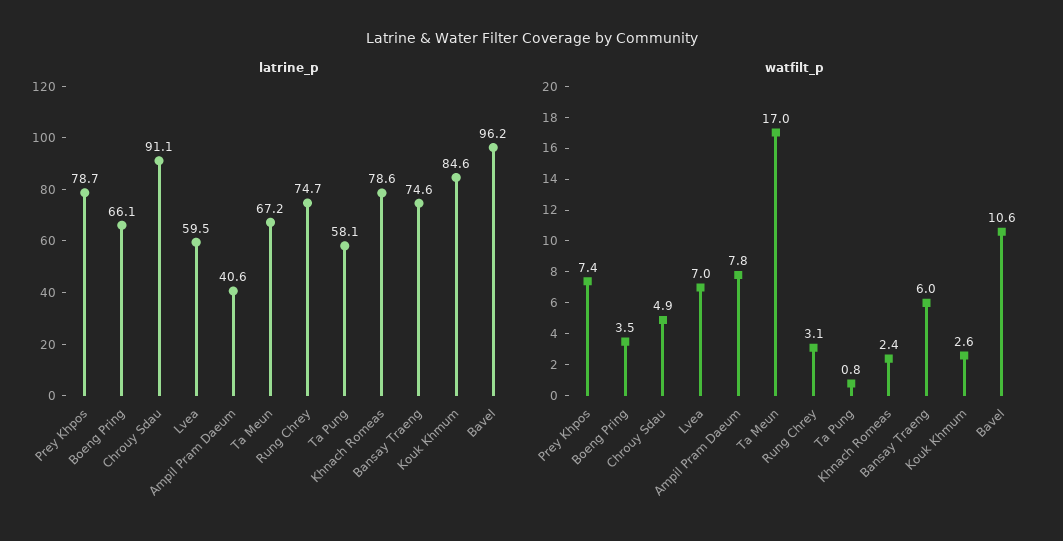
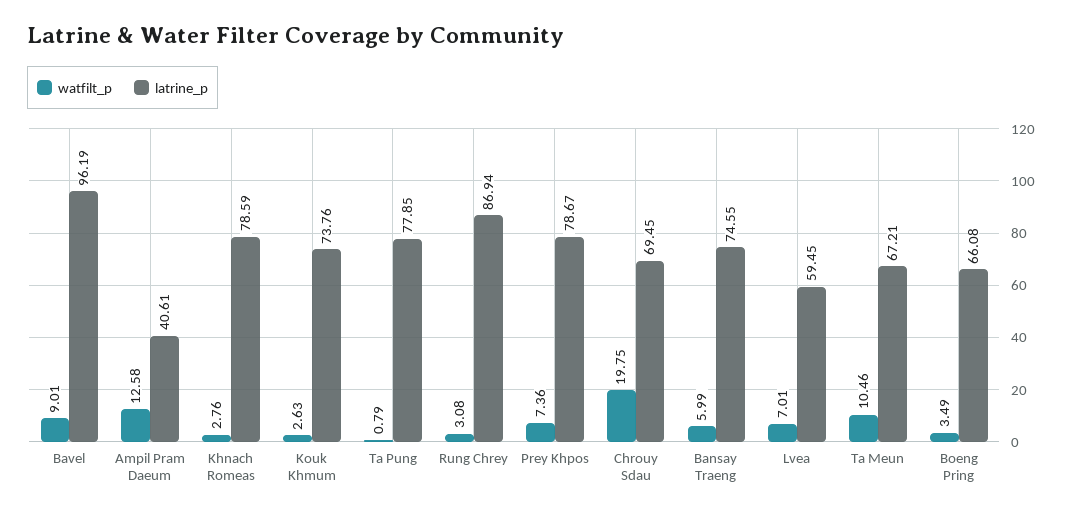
latrine_p, Chrouy Sdau: 91.1 -> 69.45
latrine_p, Rung Chrey: 74.7 -> 86.94
latrine_p, Ta Pung: 58.1 -> 77.85
latrine_p, Kouk Khmum: 84.6 -> 73.76
watfilt_p, Chrouy Sdau: 4.9 -> 19.75
watfilt_p, Ampil Pram Daeum: 7.8 -> 12.58
watfilt_p, Ta Meun: 17 -> 10.46
watfilt_p, Khnach Romeas: 2.4 -> 2.76
watfilt_p, Bavel: 10.6 -> 9.01

